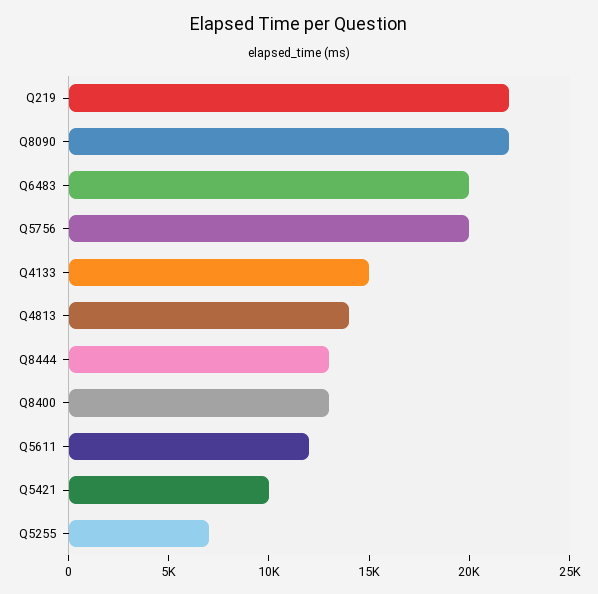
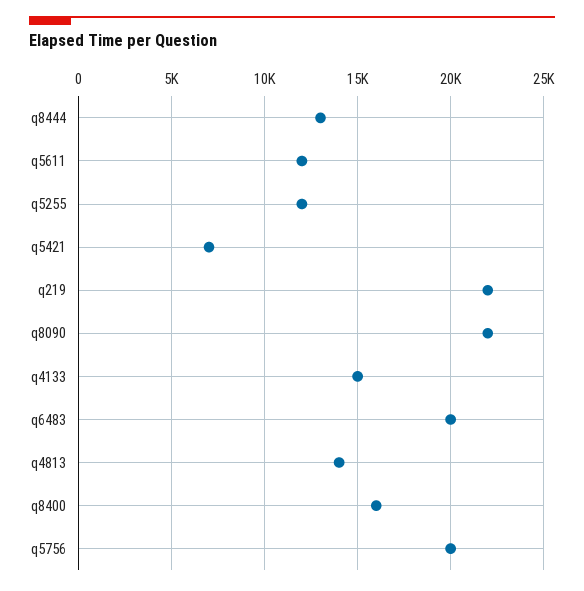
Q8400: 13000 -> 16000
Q5421: 10000 -> 7000
Q5255: 7000 -> 12000

